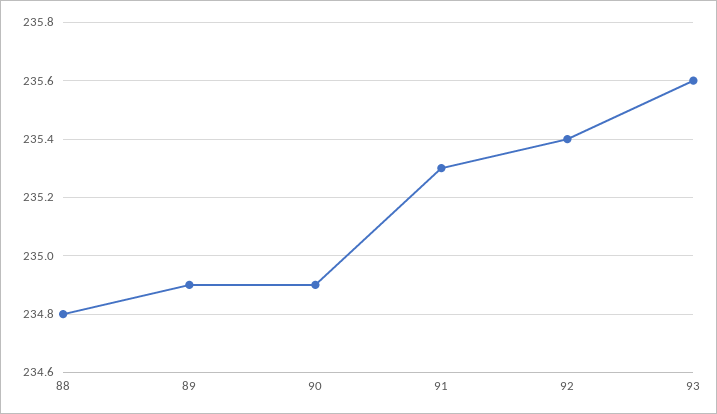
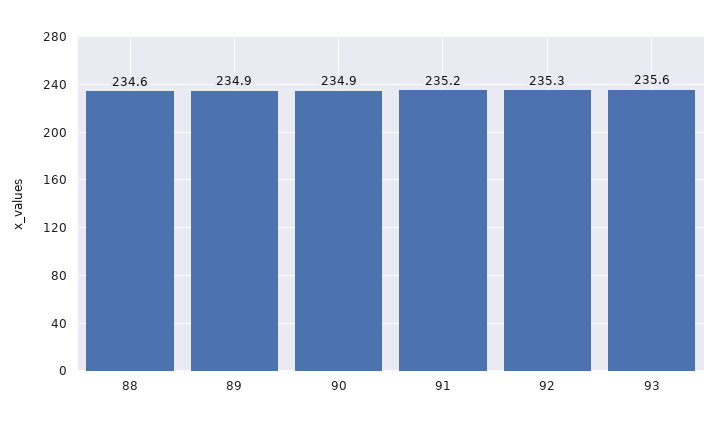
88: 234.8 -> 234.6
91: 235.3 -> 235.2
92: 235.4 -> 235.3

